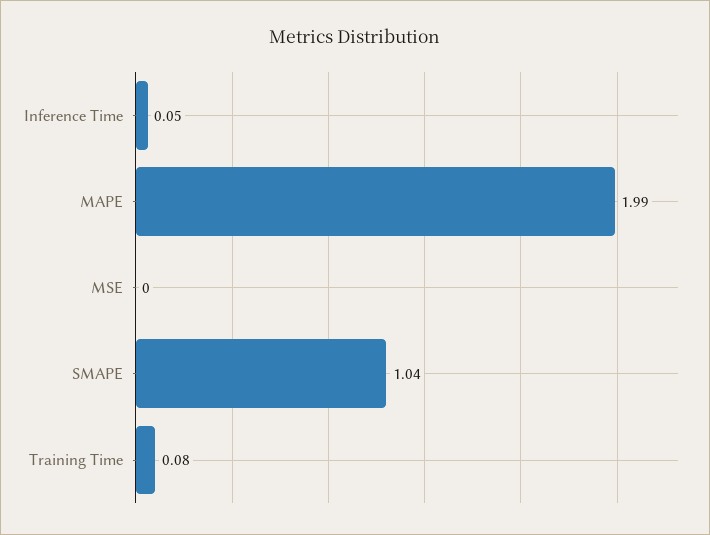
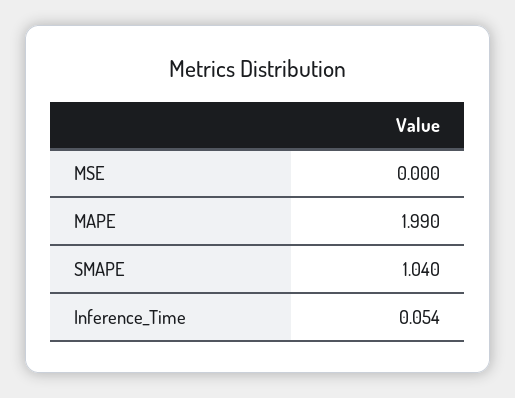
Training Time: 0.08 -> none

